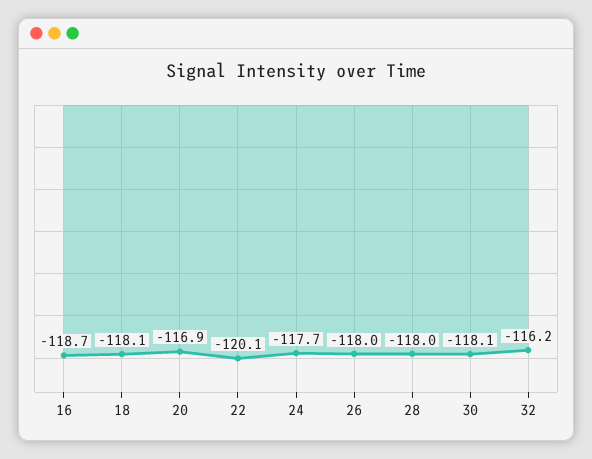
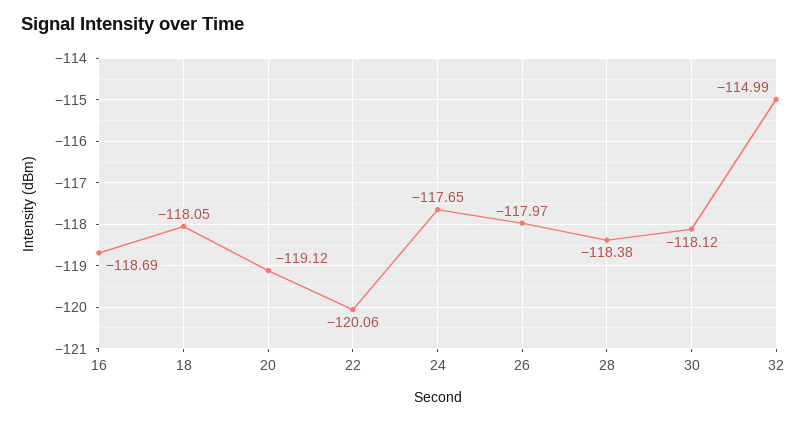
20: -116.9 -> -119.12
28: -118 -> -118.38
32: -116.2 -> -114.99

